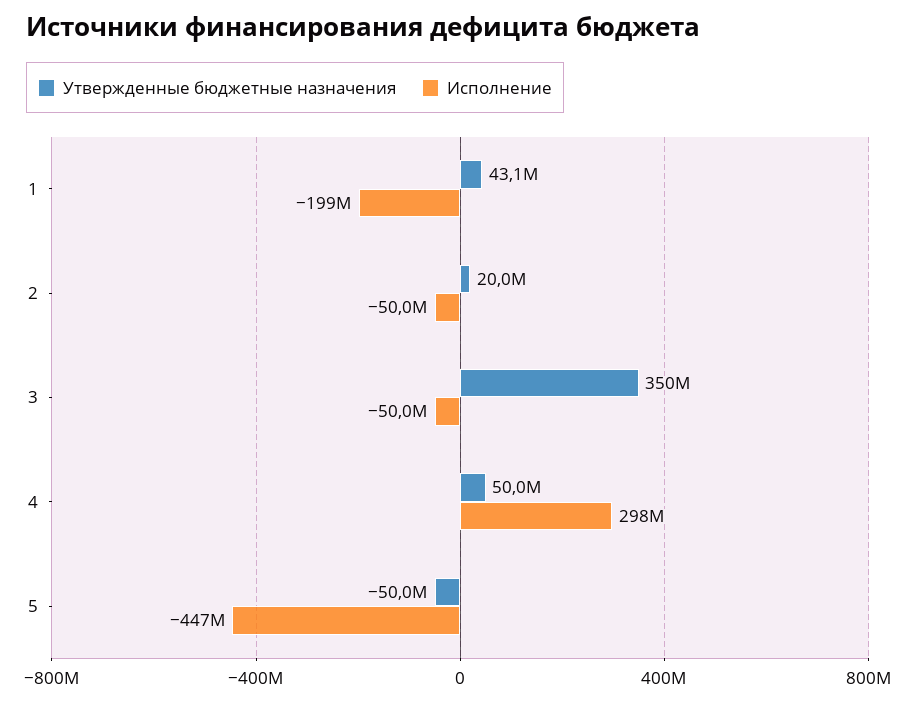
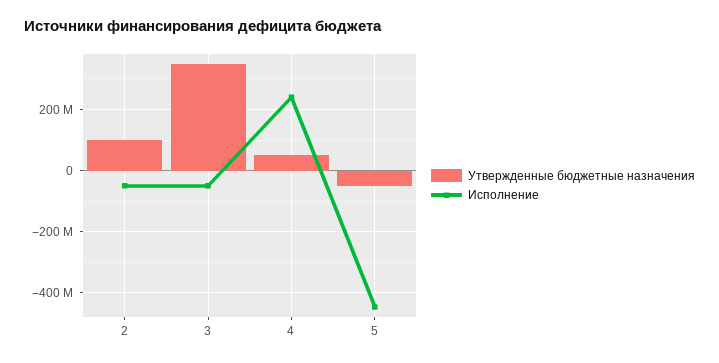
Утвержденные бюджетные назначения, 1: 43100000 -> none
Исполнение, 1: -199000000 -> none
Утвержденные бюджетные назначения, 2: 20000000 -> 100000000
Исполнение, 4: 298000000 -> 240000000

